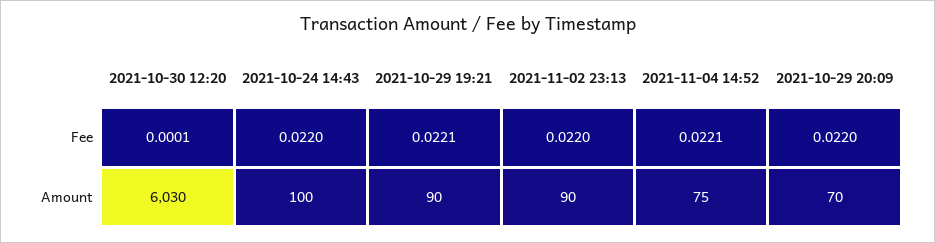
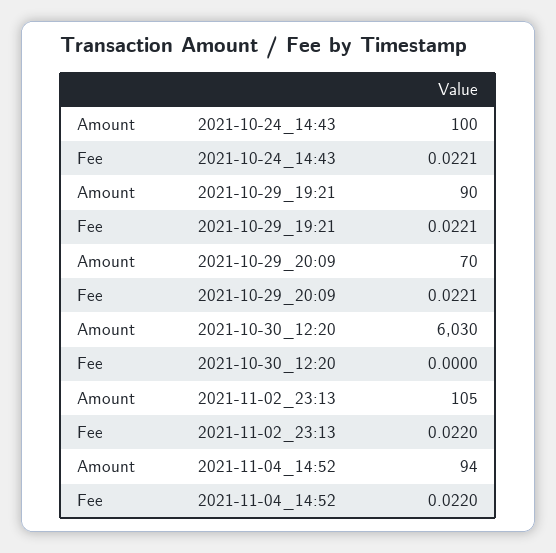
2021-10-30 12:20, Fee: 0.0001 -> 0
2021-10-24 14:43, Fee: 0.022 -> 0.0221
2021-11-04 14:52, Fee: 0.0221 -> 0.022
2021-10-29 20:09, Fee: 0.022 -> 0.0221
2021-11-02 23:13, Amount: 90 -> 105
2021-11-04 14:52, Amount: 75 -> 94

